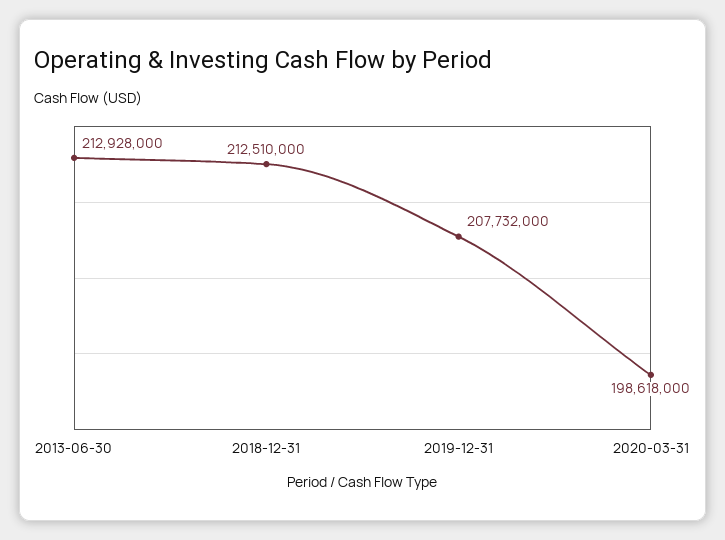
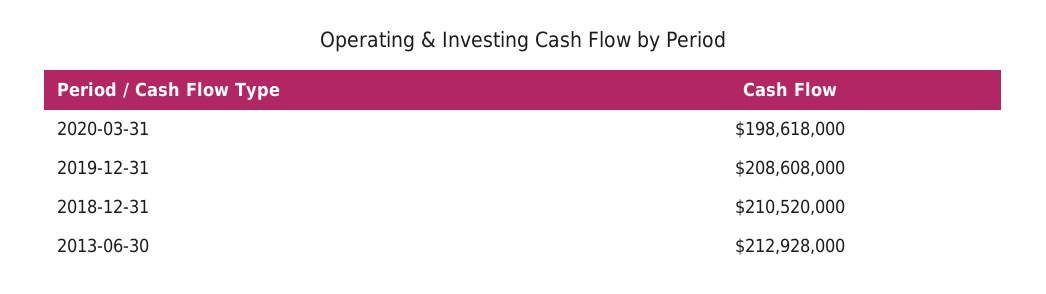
2018-12-31: 212510000 -> 210520000
2019-12-31: 207732000 -> 208608000

